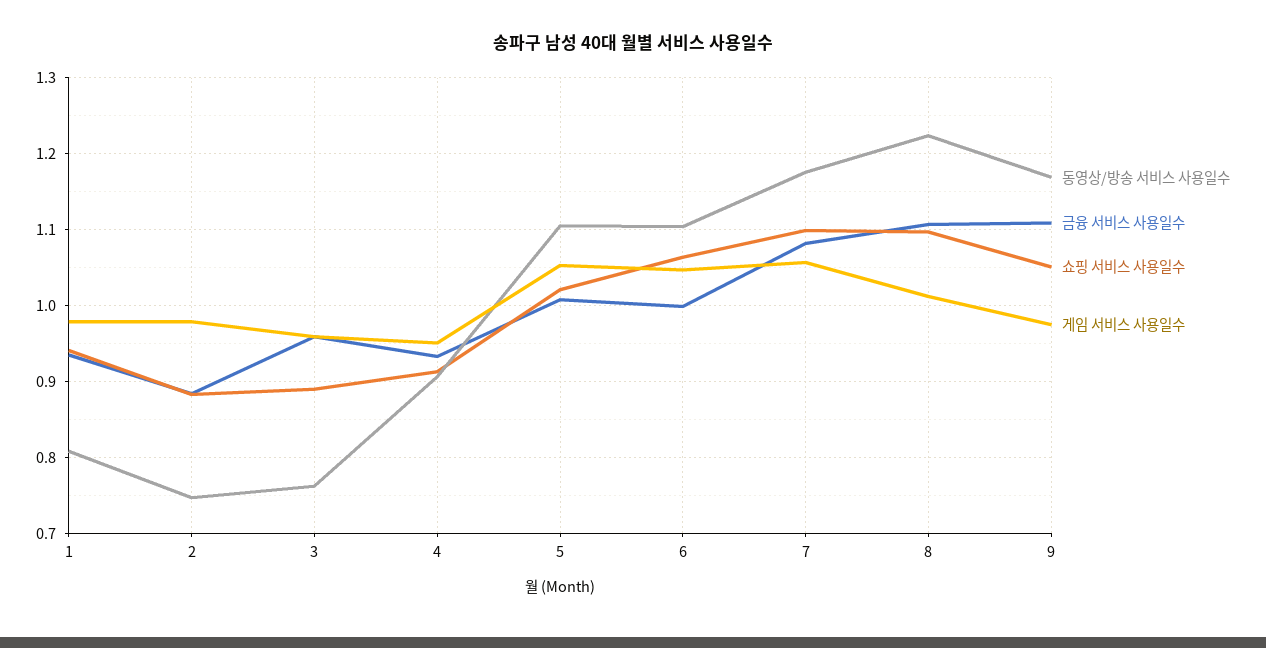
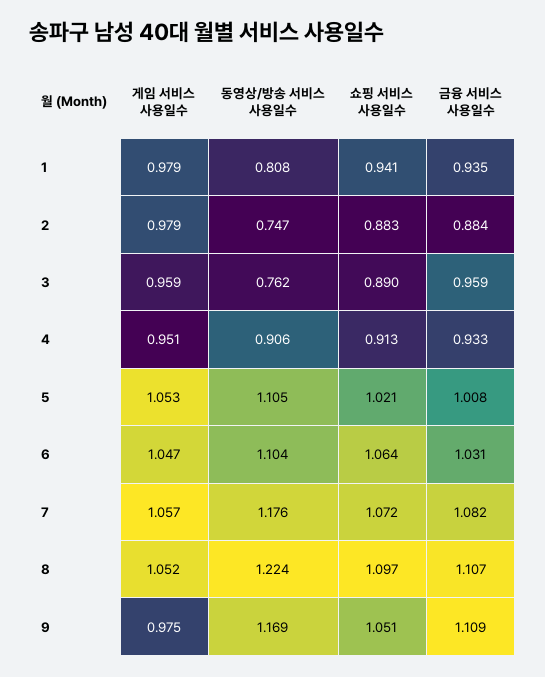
금융 서비스 사용일수, 6: 1 -> 1.031
쇼핑 서비스 사용일수, 7: 1.1 -> 1.072
게임 서비스 사용일수, 8: 1.01 -> 1.052

